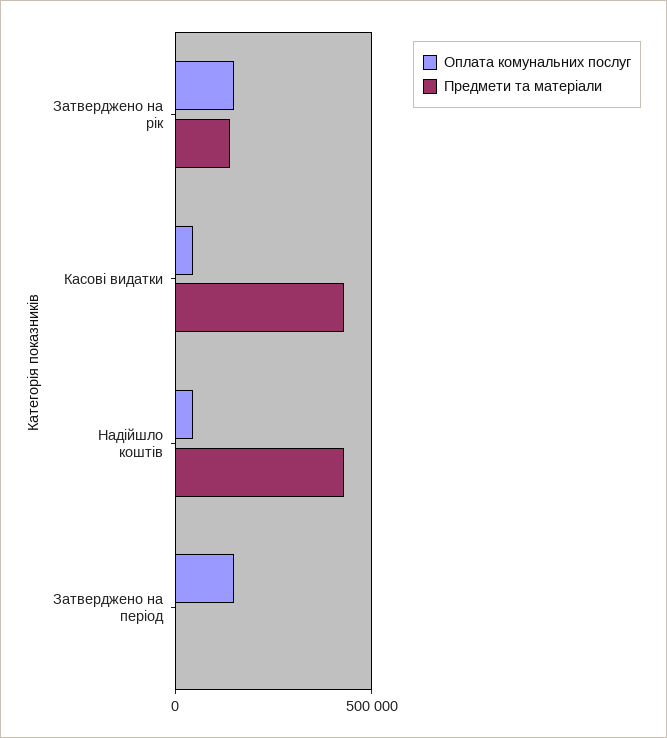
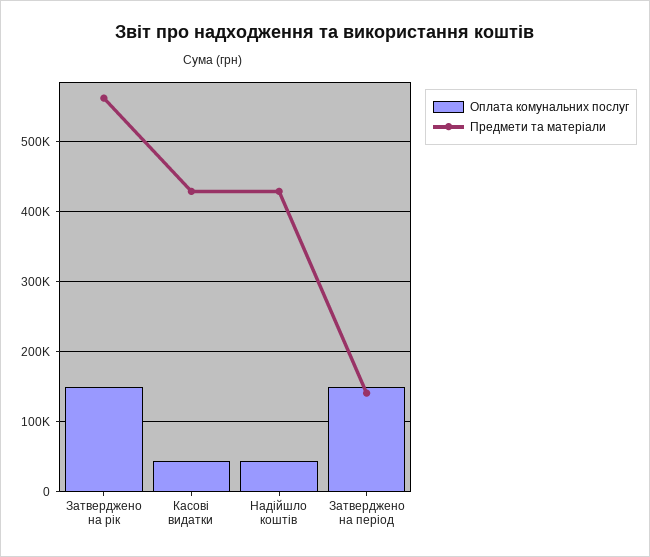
Предмети та матеріали, Затверджено на рік: 150000 -> 560000
Предмети та матеріали, Затверджено на період: 0 -> 140000

